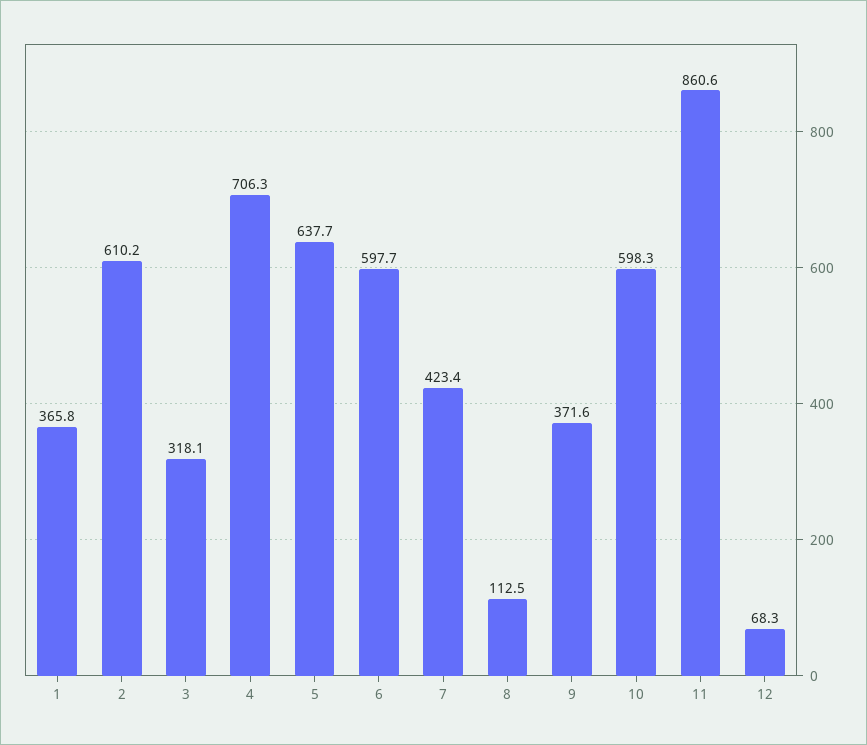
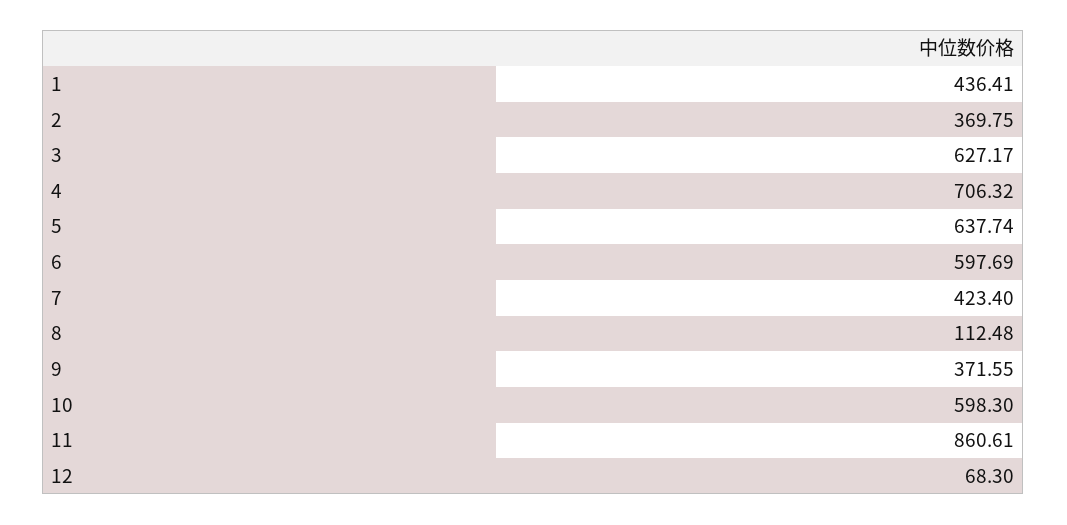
1: 365.8 -> 436.41
2: 610.2 -> 369.75
3: 318.1 -> 627.17

